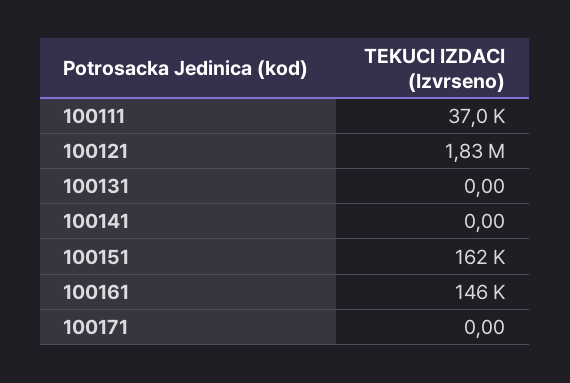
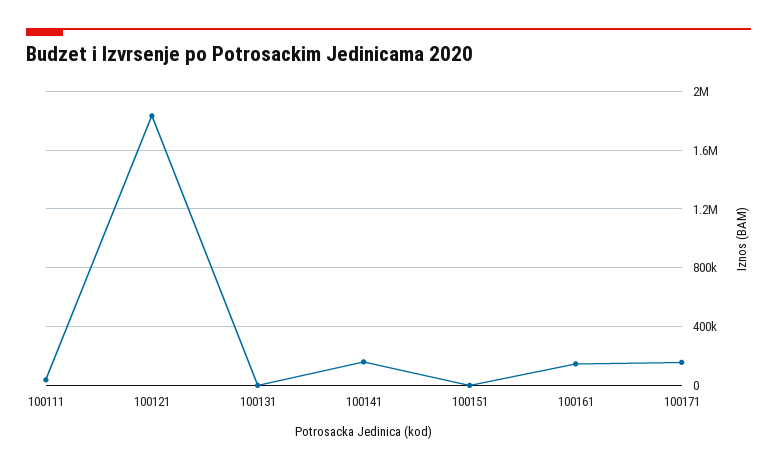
100141: 0 -> 150000
100151: 162000 -> 0
100171: 0 -> 150000

